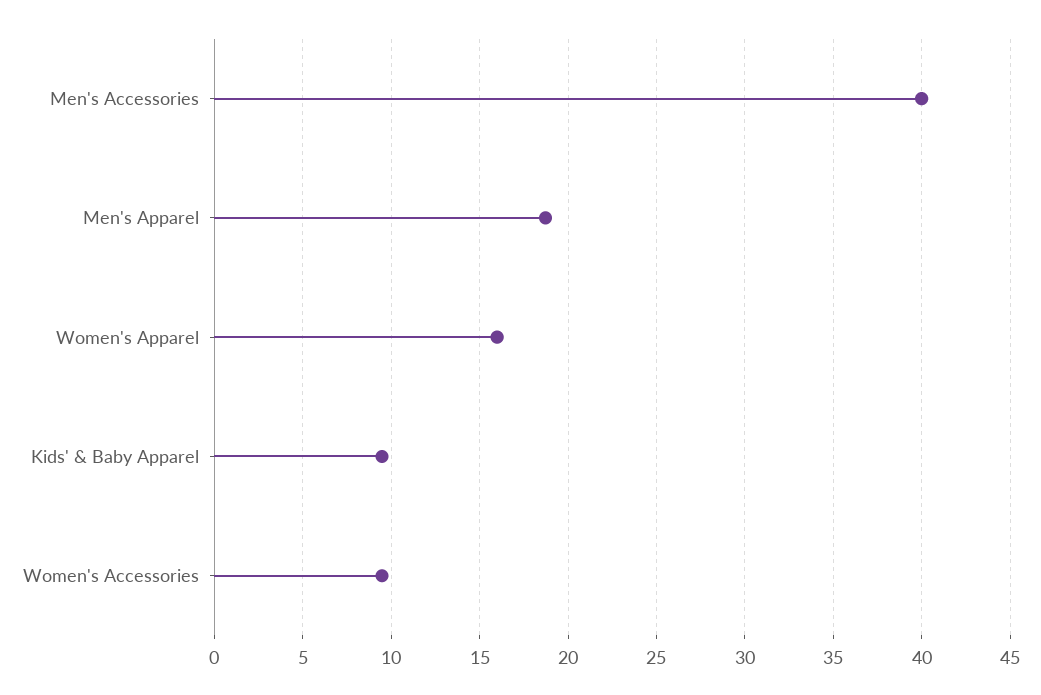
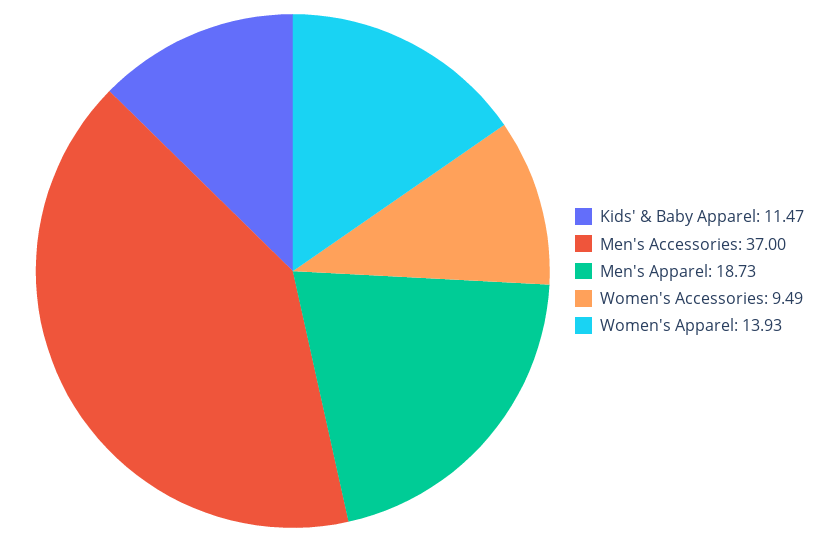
Men's Accessories: 40 -> 37
Women's Apparel: 16 -> 13.93
Kids' & Baby Apparel: 9.5 -> 11.47

